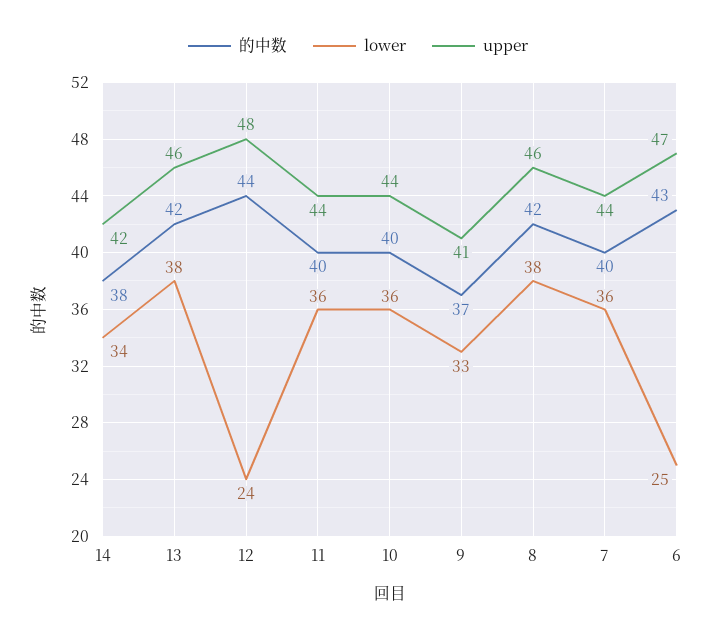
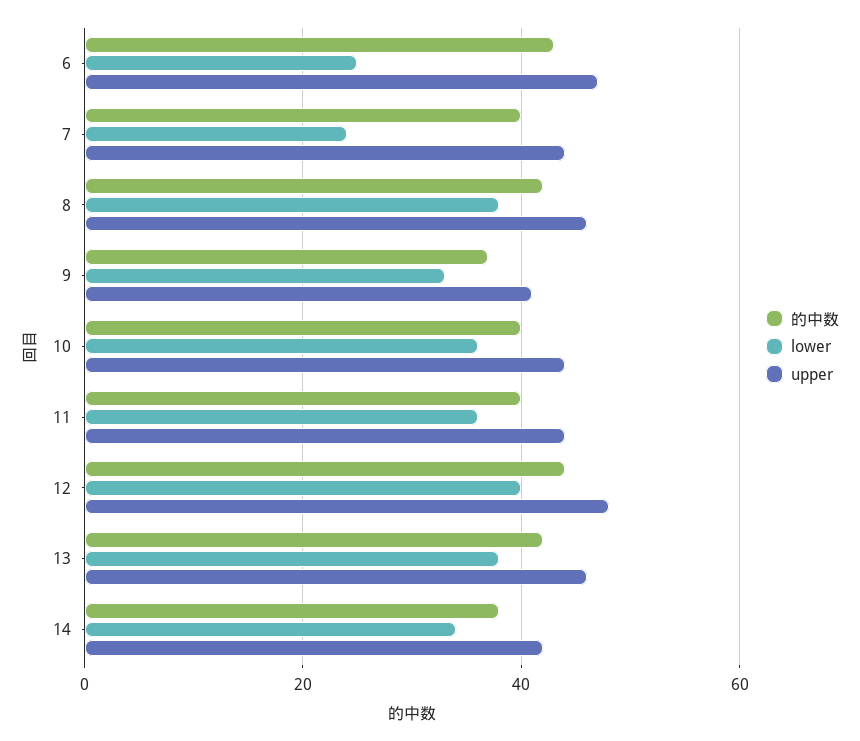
lower, 12: 24 -> 40
lower, 7: 36 -> 25

